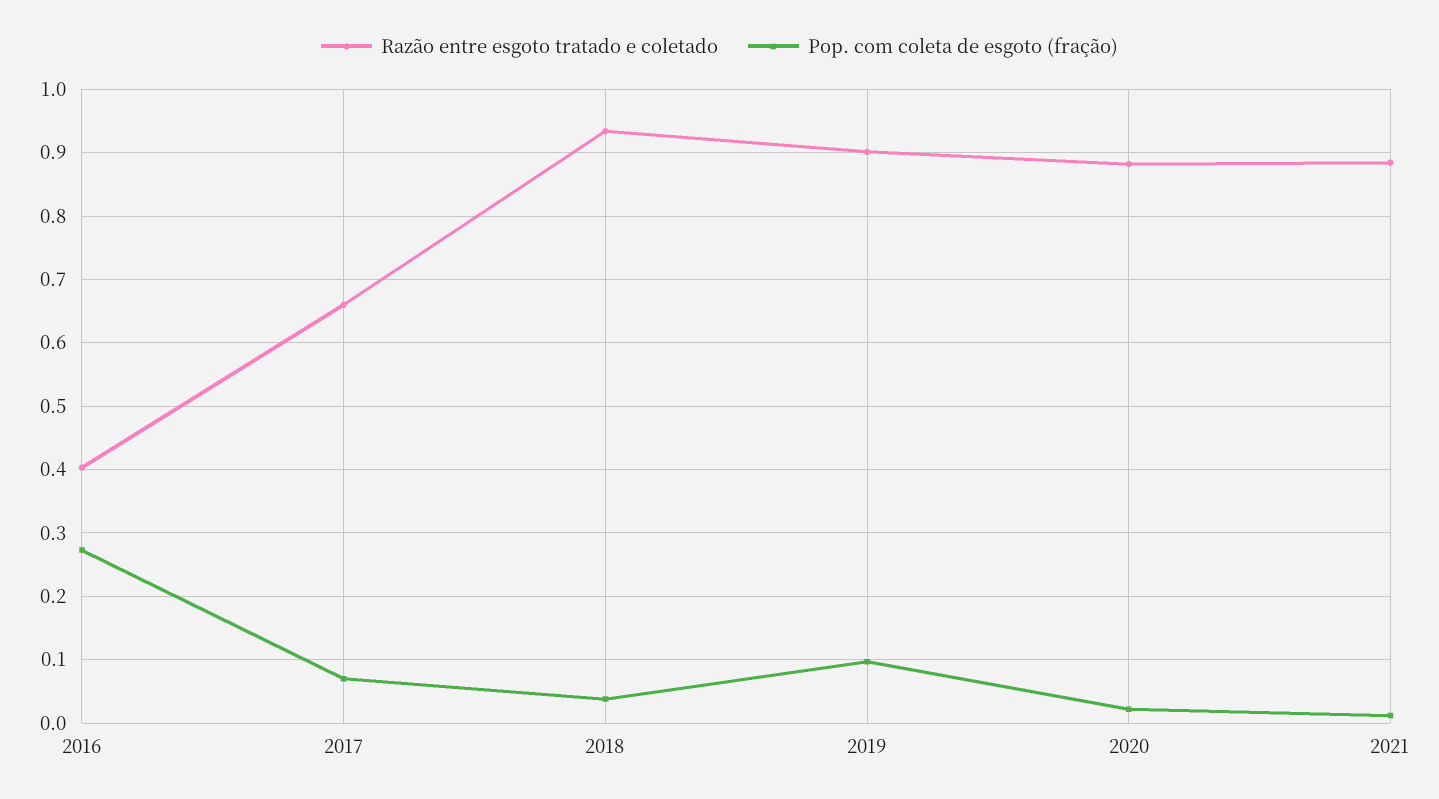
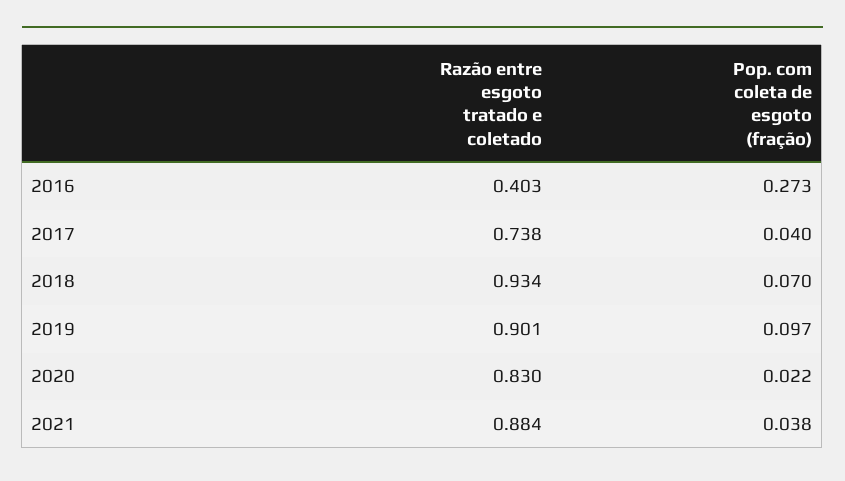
Razão entre esgoto tratado e coletado, 2017: 0.66 -> 0.738
Pop. com coleta de esgoto (fração), 2017: 0.07 -> 0.04
Pop. com coleta de esgoto (fração), 2018: 0.04 -> 0.07
Razão entre esgoto tratado e coletado, 2020: 0.88 -> 0.83
Pop. com coleta de esgoto (fração), 2021: 0.01 -> 0.038

